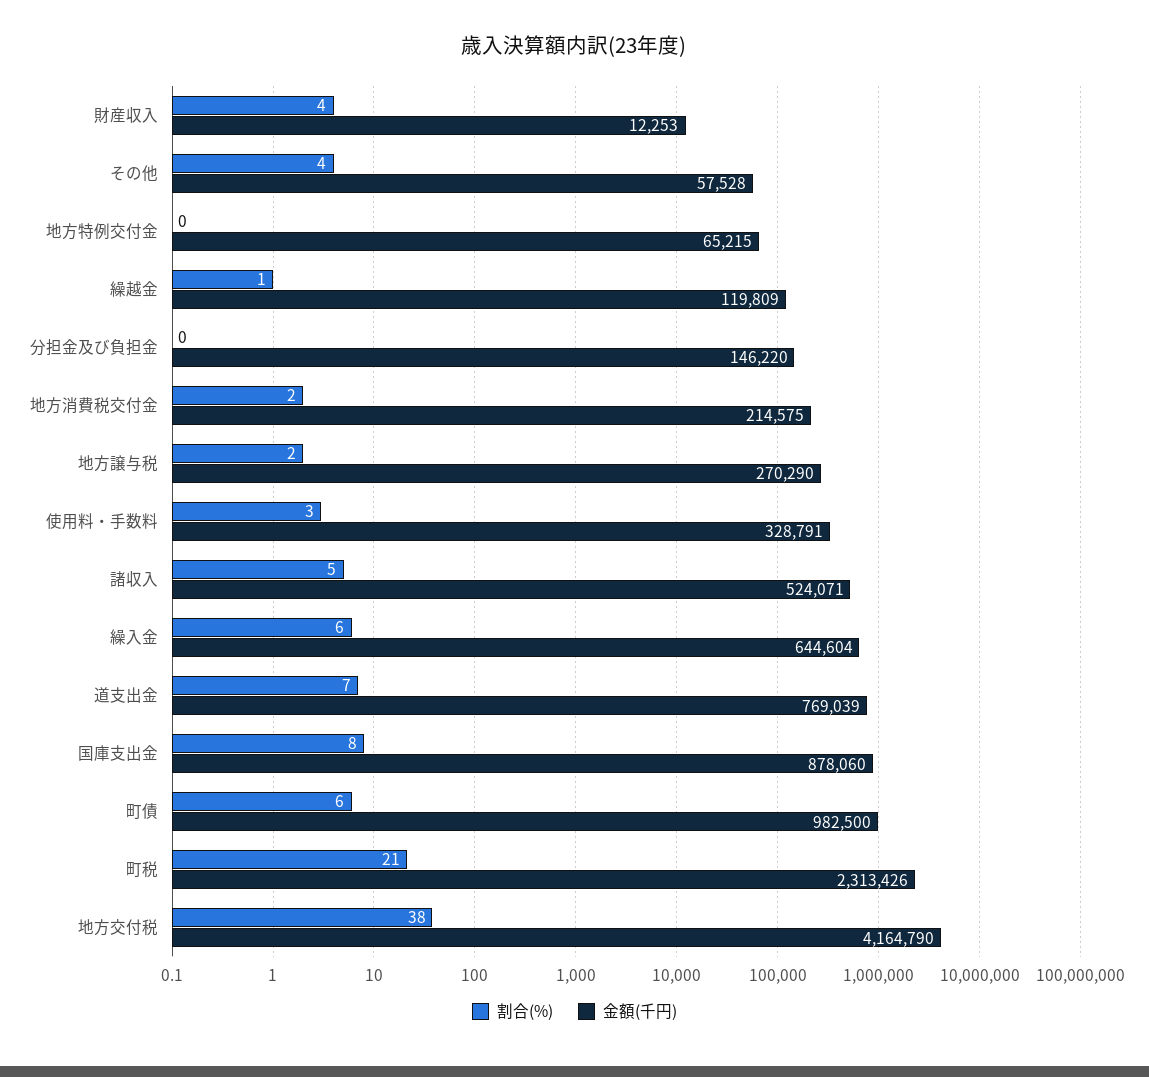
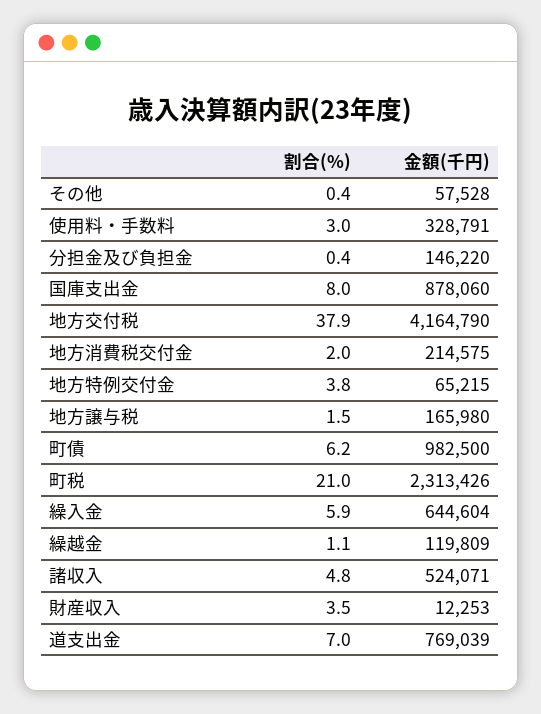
割合(%), その他: 4 -> 0.4
割合(%), 地方特例交付金: 0 -> 3.8
金額(千円), 地方譲与税: 270290 -> 165980

